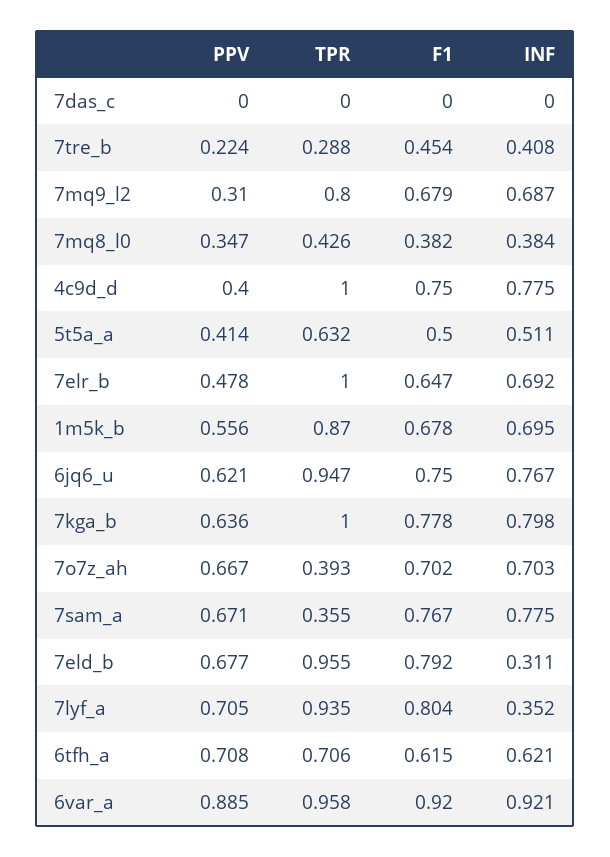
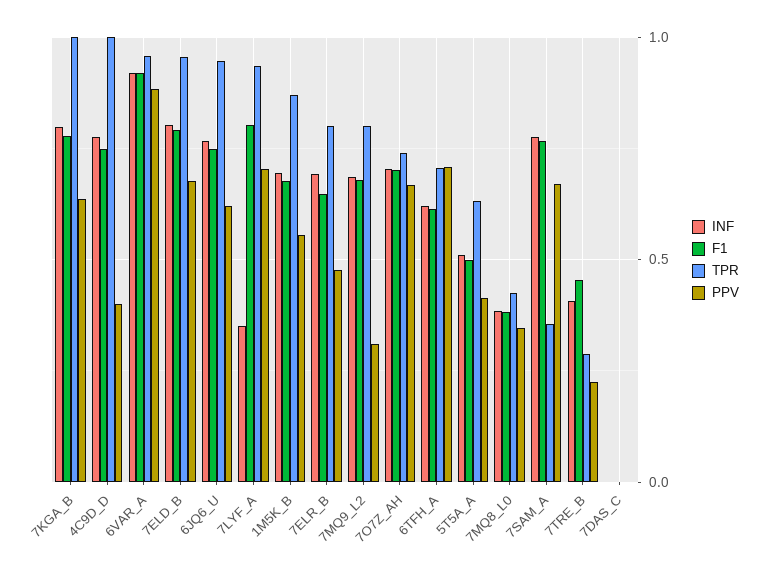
TPR, 7elr_b: 1 -> 0.8
TPR, 7o7z_ah: 0.393 -> 0.75
INF, 7eld_b: 0.311 -> 0.8

